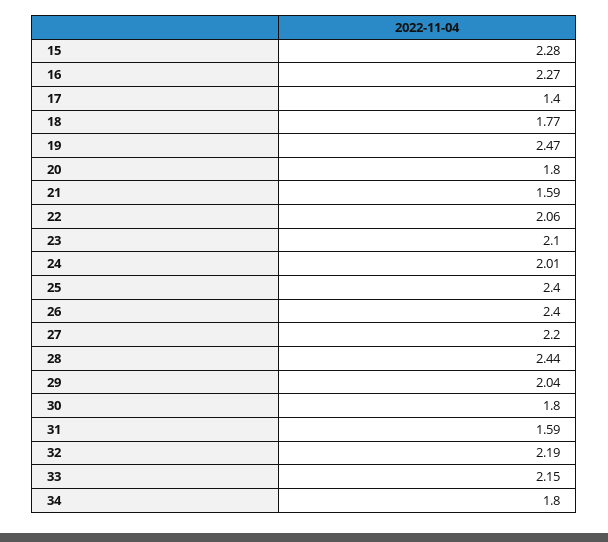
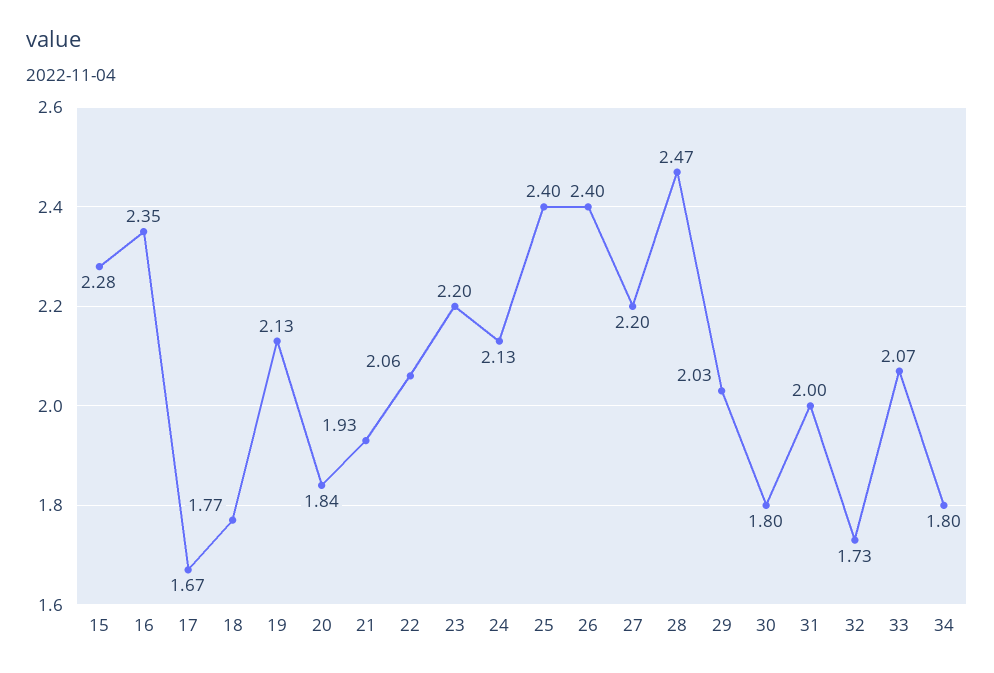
16: 2.27 -> 2.35
17: 1.4 -> 1.67
19: 2.47 -> 2.13
20: 1.8 -> 1.84
21: 1.59 -> 1.93
23: 2.1 -> 2.2
24: 2.01 -> 2.13
28: 2.44 -> 2.47
29: 2.04 -> 2.03
31: 1.59 -> 2
32: 2.19 -> 1.73
33: 2.15 -> 2.07

